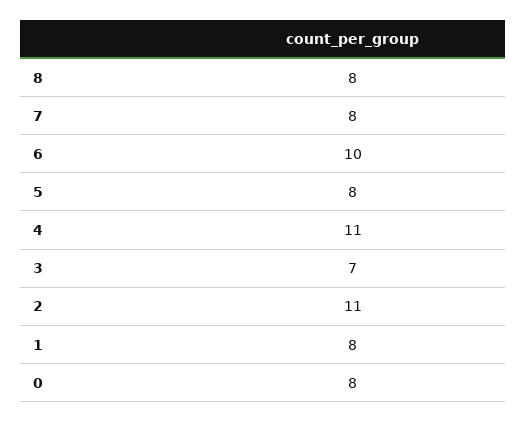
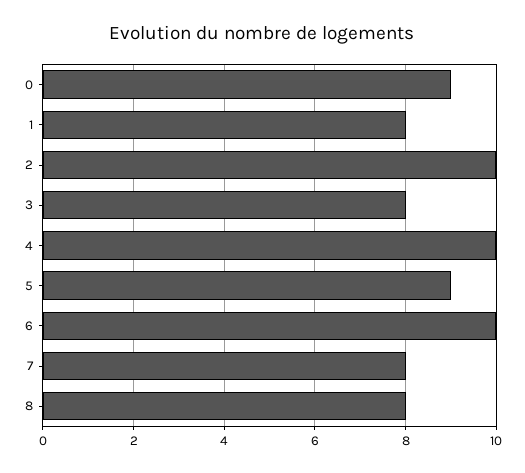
5: 8 -> 9
4: 11 -> 10
3: 7 -> 8
2: 11 -> 10
0: 8 -> 9

